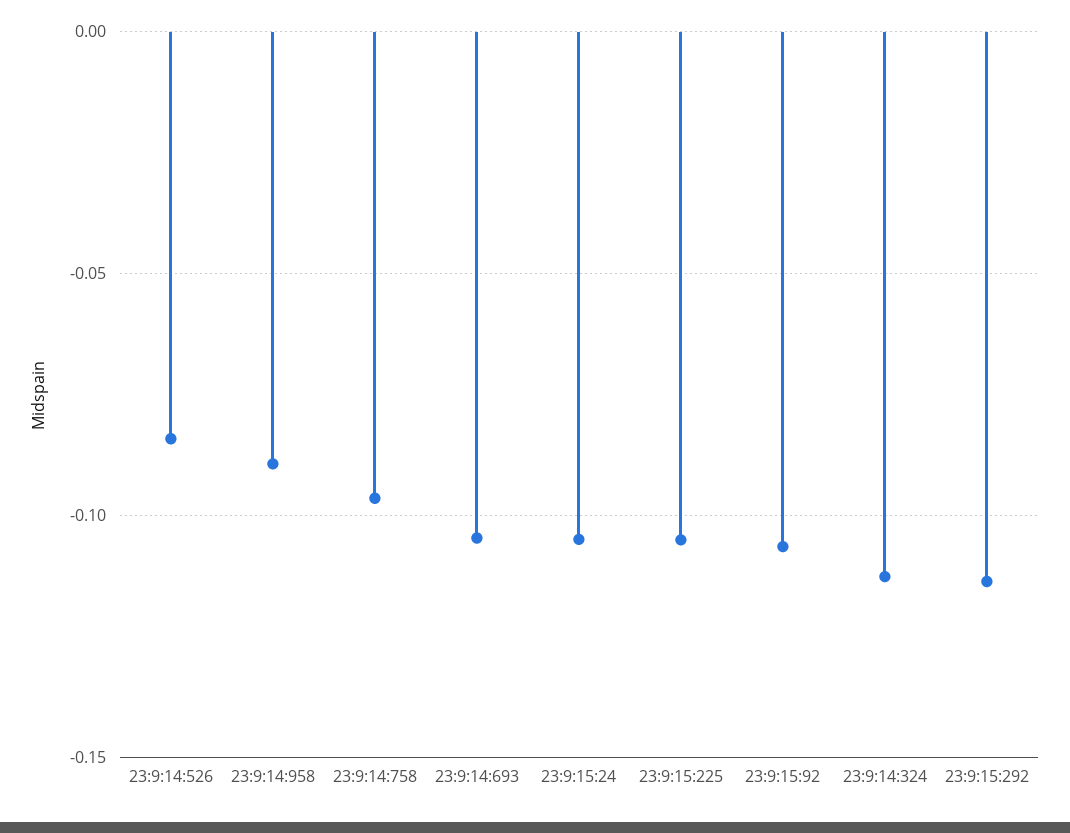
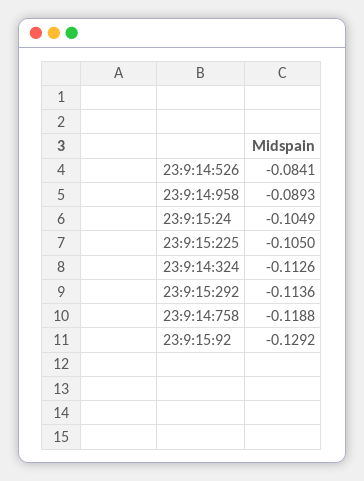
23:9:14:758: -0.095 -> -0.1188
23:9:14:693: -0.105 -> none
23:9:15:92: -0.105 -> -0.1292

